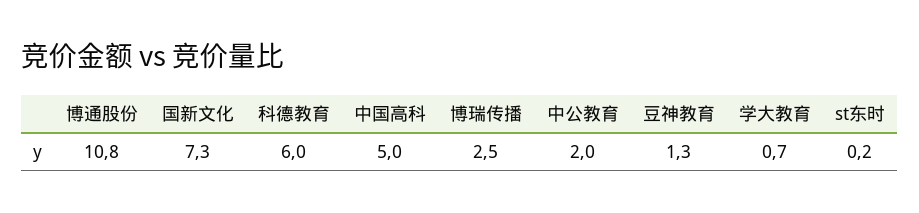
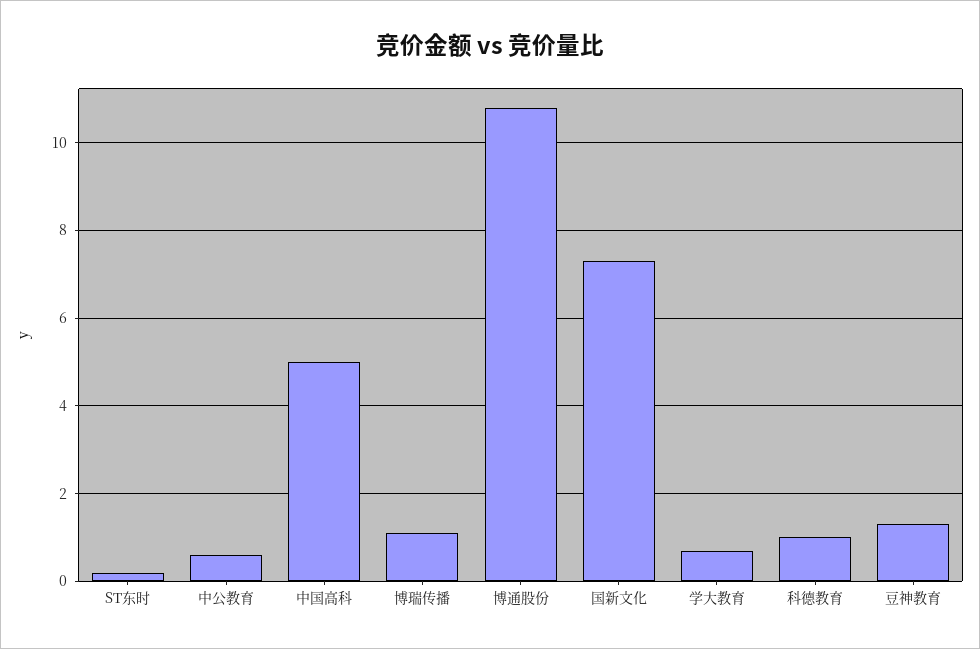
科德教育: 6 -> 1
博瑞传播: 2.5 -> 1
中公教育: 2 -> 0.5

